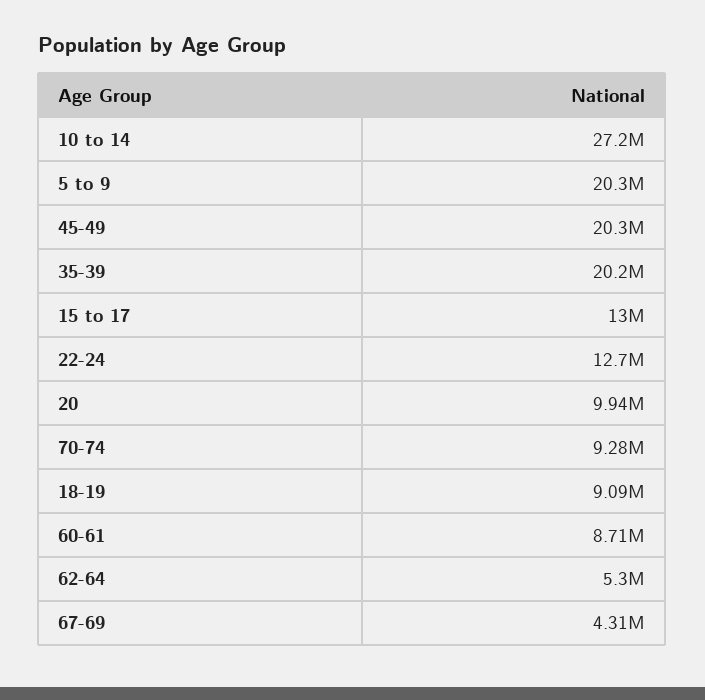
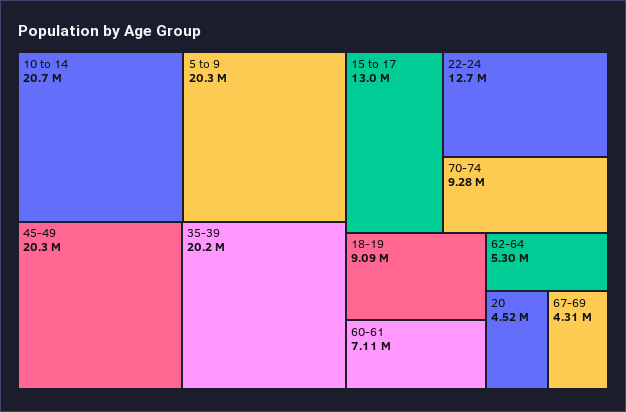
10 to 14: 27200000 -> 20700000
20: 9940000 -> 4520000
60-61: 8710000 -> 7110000

